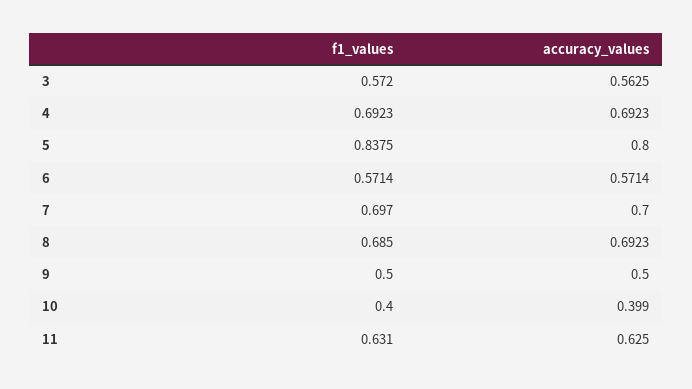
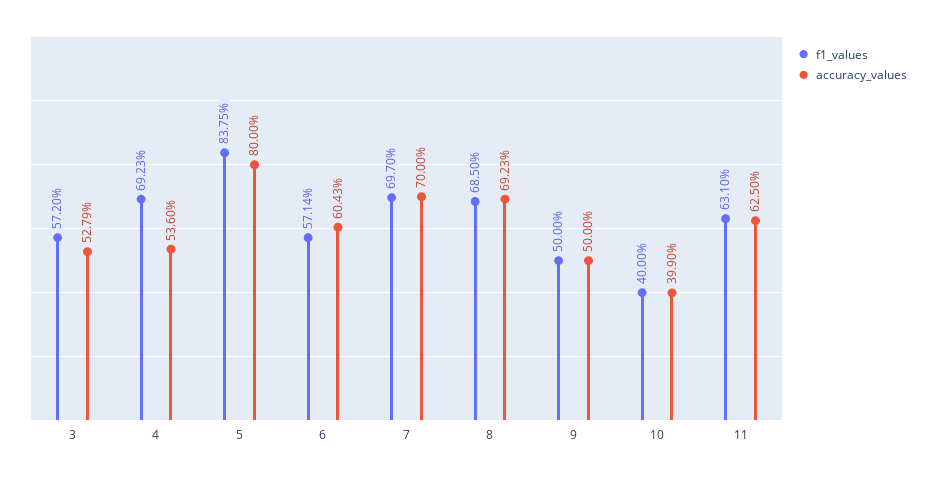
accuracy_values, 3: 0.5625 -> 0.5279
accuracy_values, 4: 0.6923 -> 0.536
accuracy_values, 6: 0.5714 -> 0.6043

